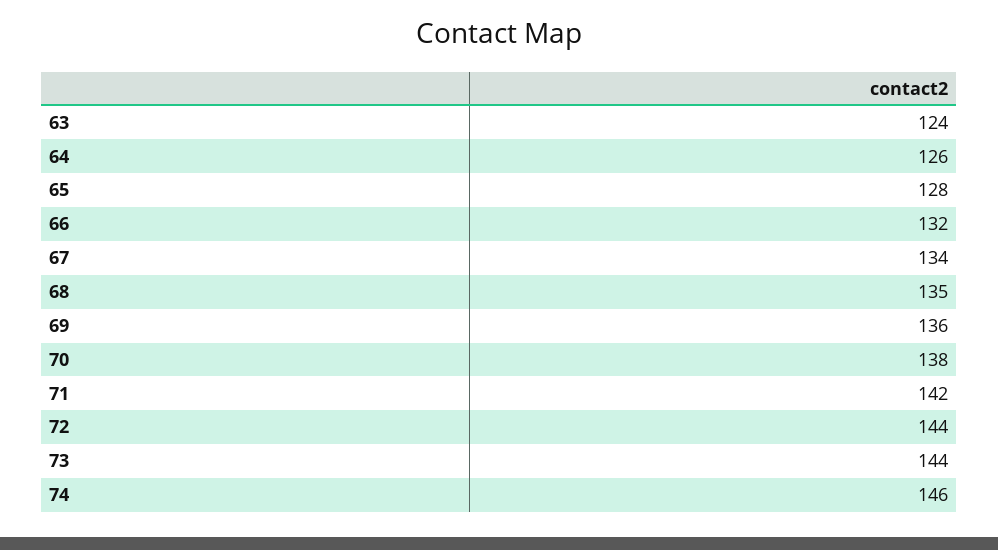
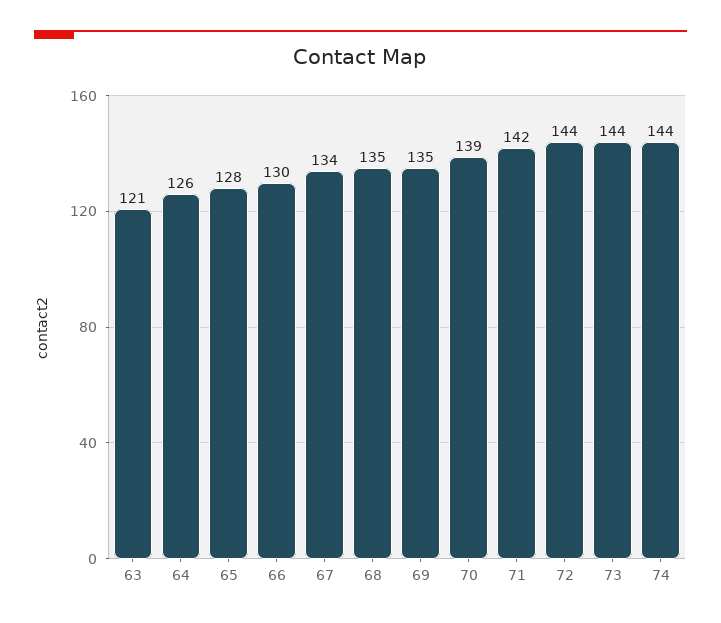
63: 124 -> 121
66: 132 -> 130
69: 136 -> 135
70: 138 -> 139
74: 146 -> 144

